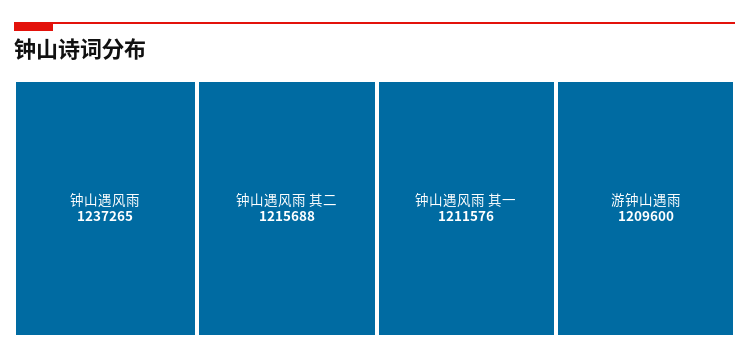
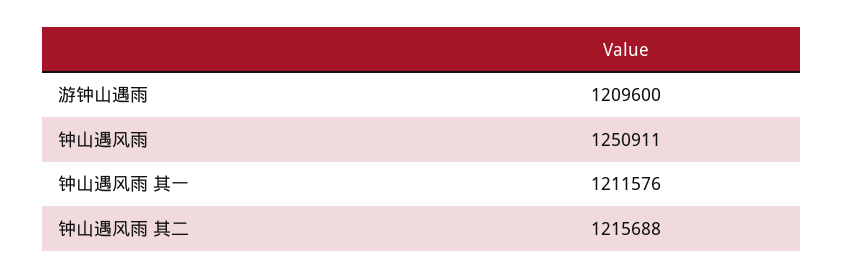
钟山遇风雨: 1237265 -> 1250911

